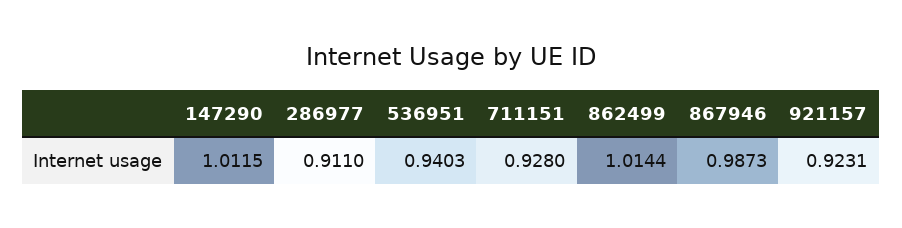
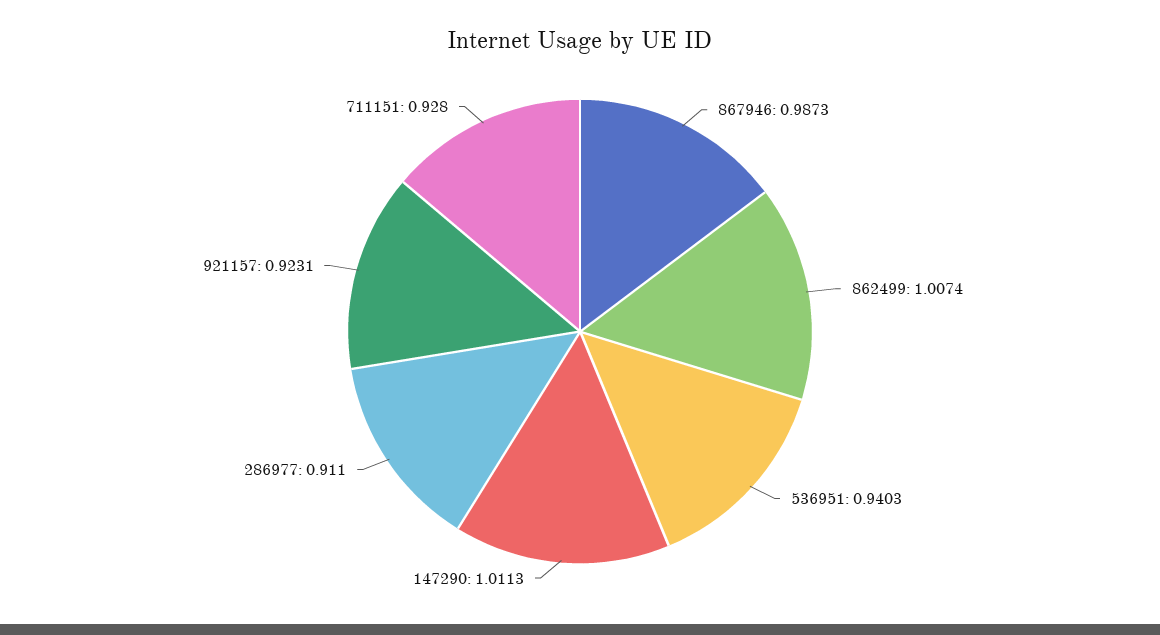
147290: 1.0115 -> 1.0113
862499: 1.0144 -> 1.0074

